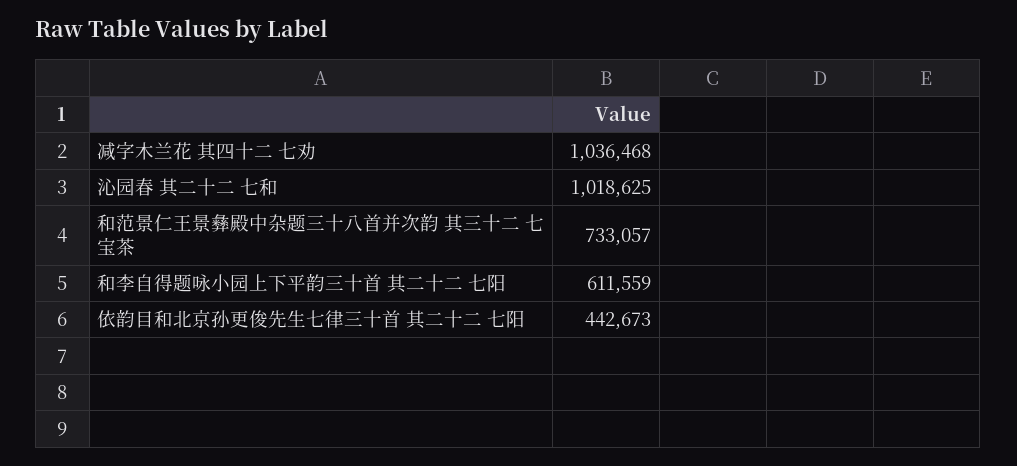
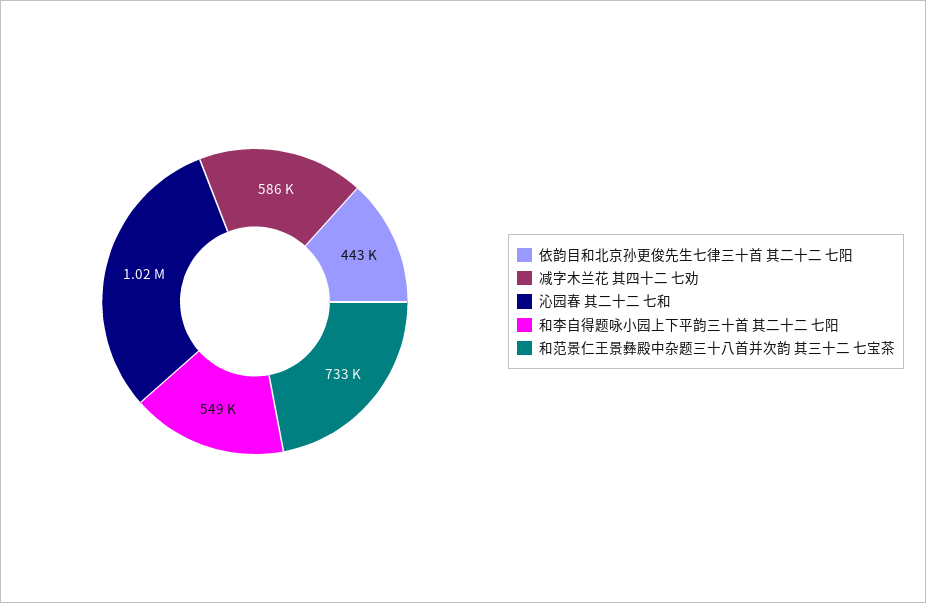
减字木兰花 其四十二 七劝: 1036468 -> 586000
和李自得题咏小园上下平韵三十首 其二十二 七阳: 611559 -> 549000

